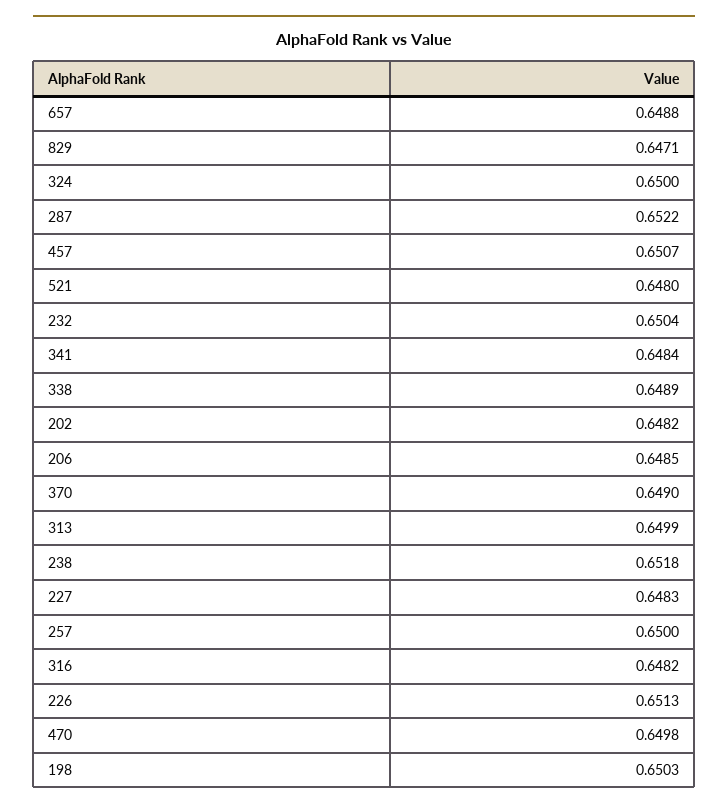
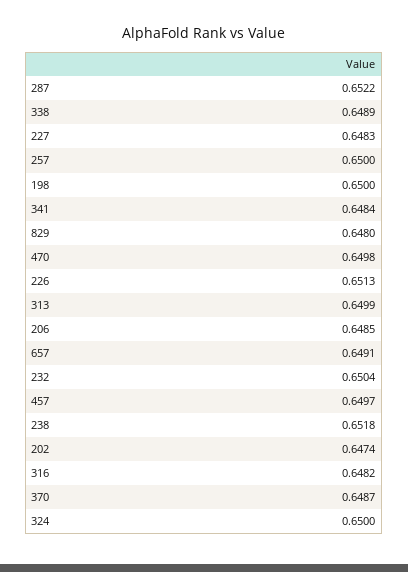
657: 0.6488 -> 0.6491
829: 0.6471 -> 0.648
457: 0.6507 -> 0.6497
521: 0.648 -> none
202: 0.6482 -> 0.6474
370: 0.649 -> 0.6487
198: 0.6503 -> 0.65

